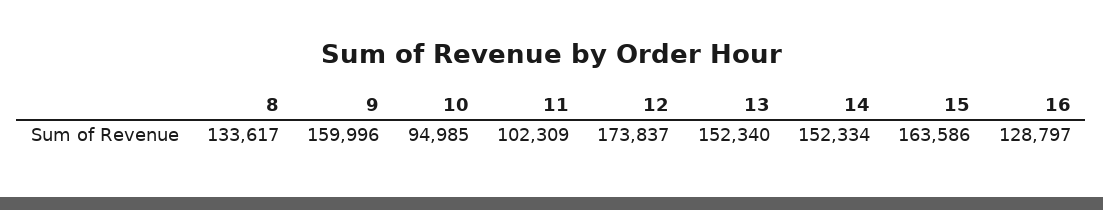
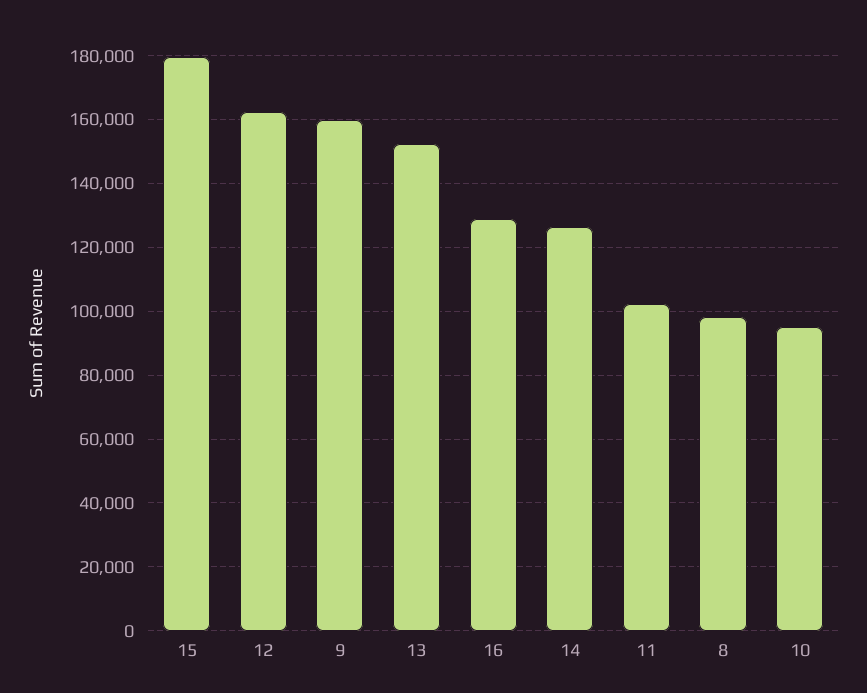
8: 133617 -> 98000
12: 173837 -> 162000
14: 152334 -> 126000
15: 163586 -> 180000

